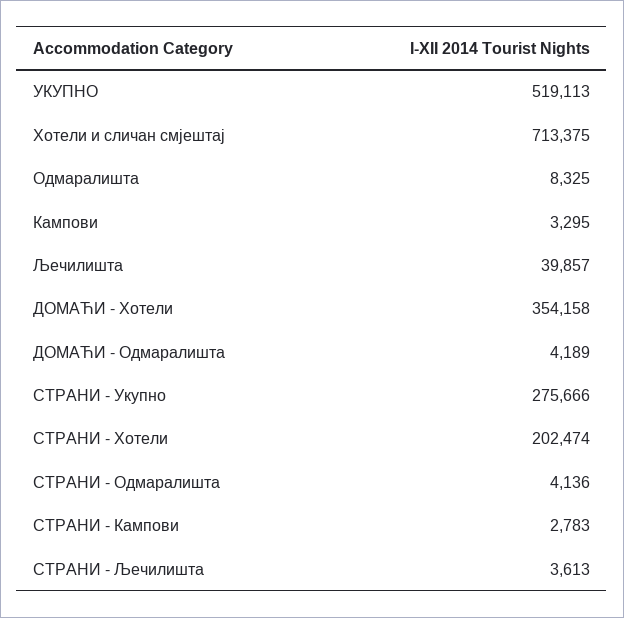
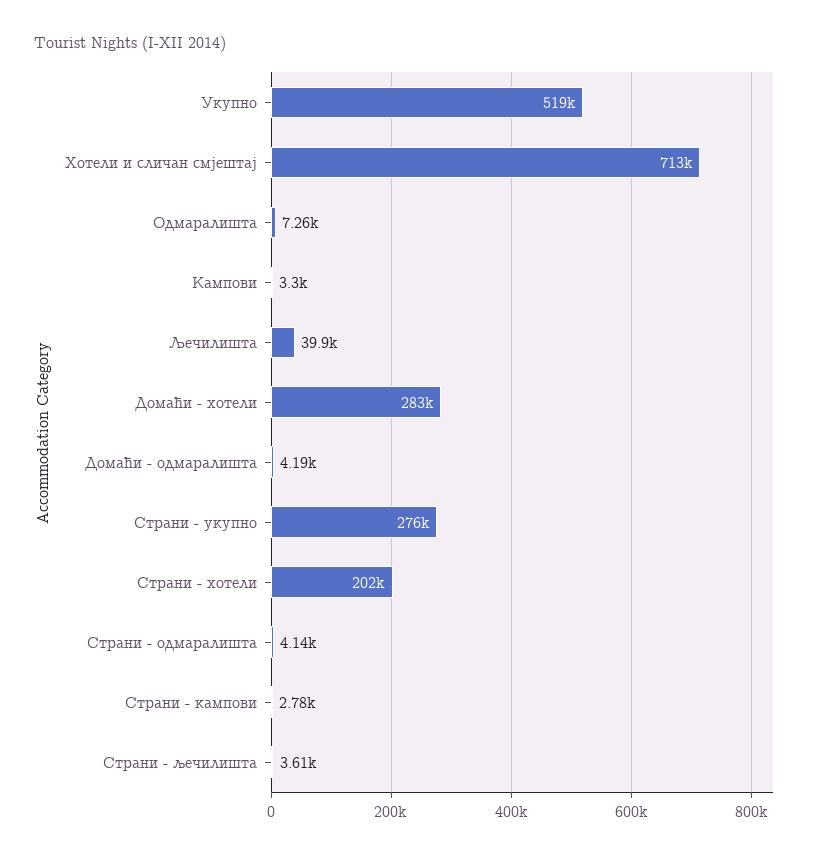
Одмаралишта: 8325 -> 7260
ДОМАЋИ - Хотели: 354158 -> 283000

